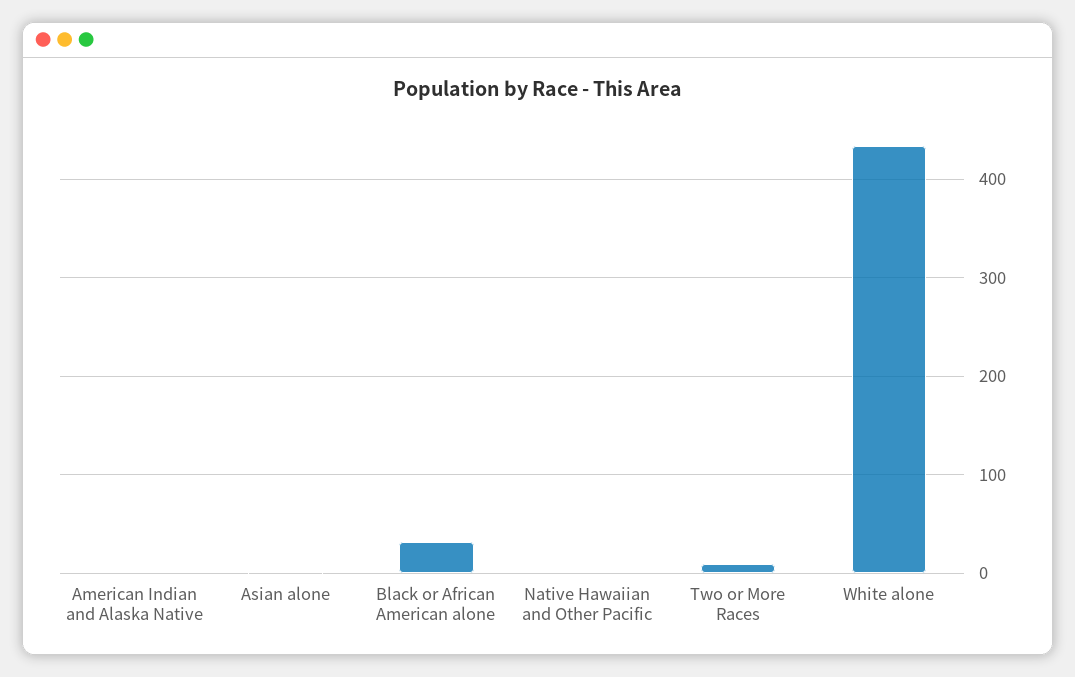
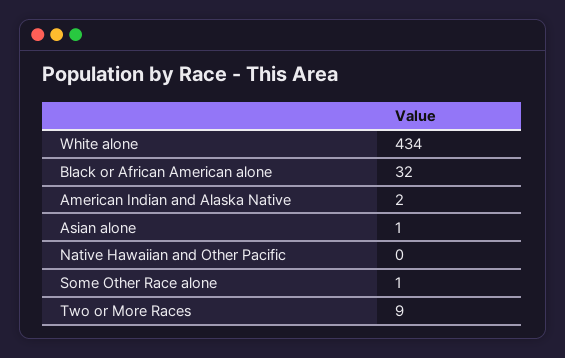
Some Other Race alone: none -> 1

